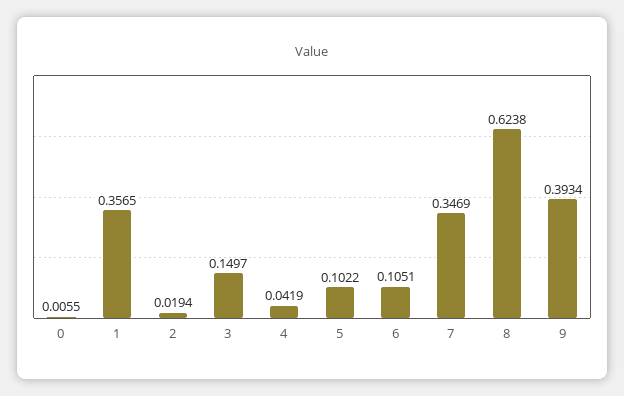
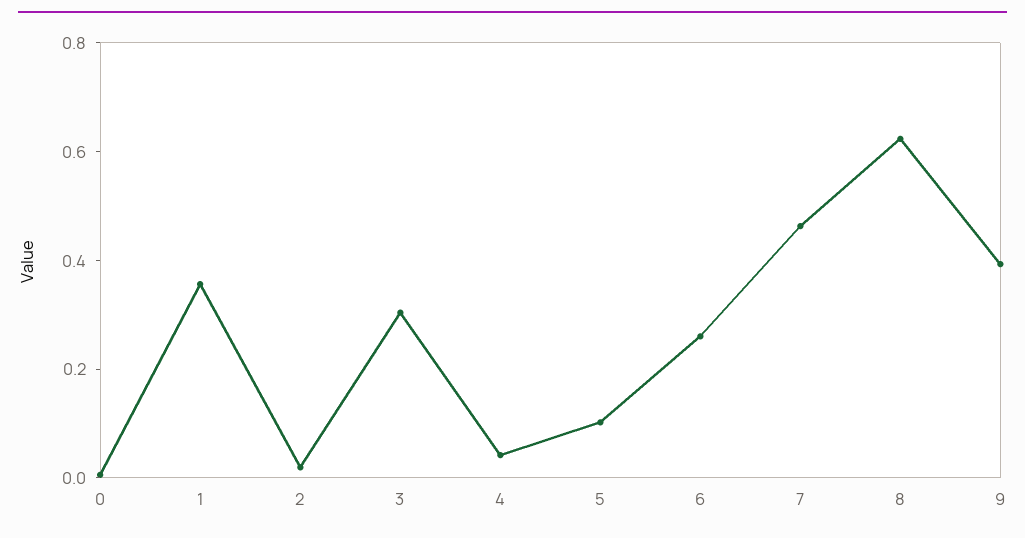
3: 0.1497 -> 0.3
6: 0.1051 -> 0.25
7: 0.3469 -> 0.45

